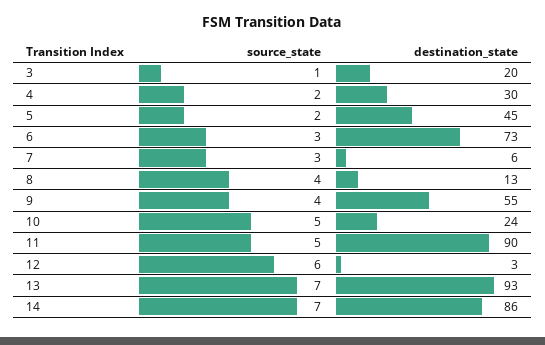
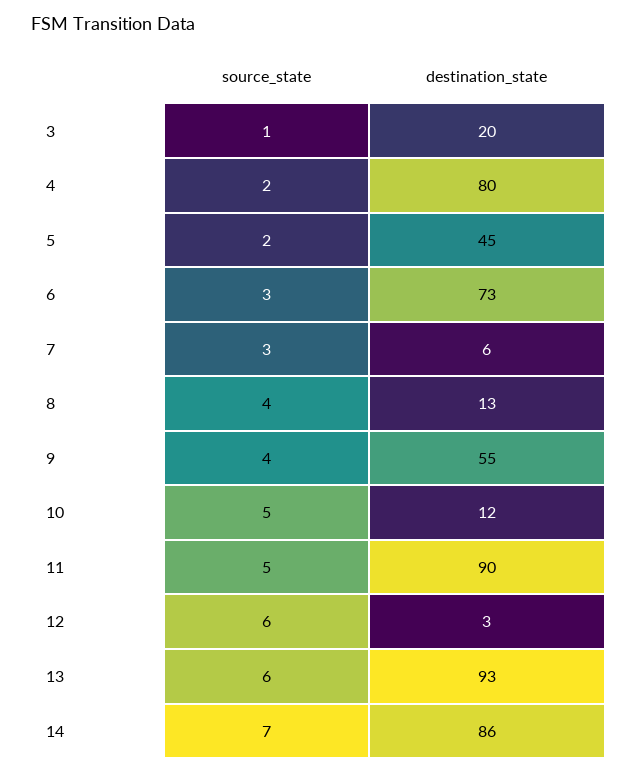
destination_state, 4: 30 -> 80
destination_state, 10: 24 -> 12
source_state, 13: 7 -> 6

